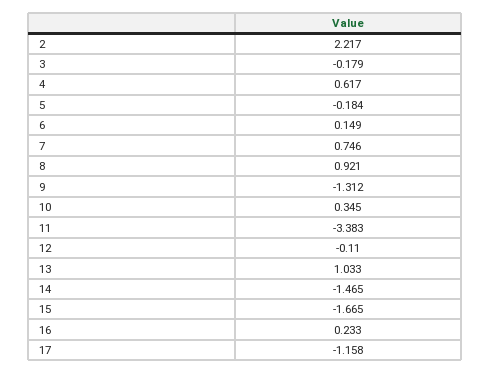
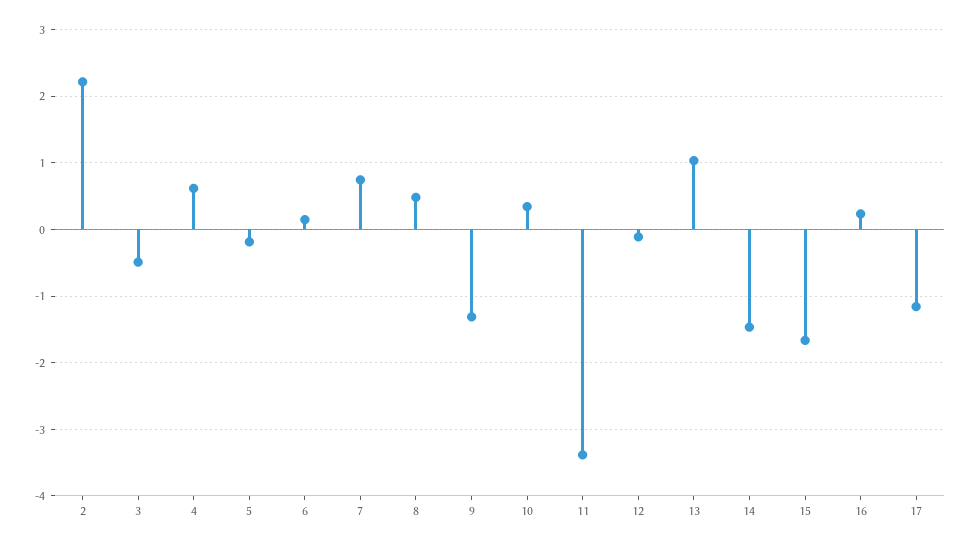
3: -0.179 -> -0.5
8: 0.921 -> 0.5

